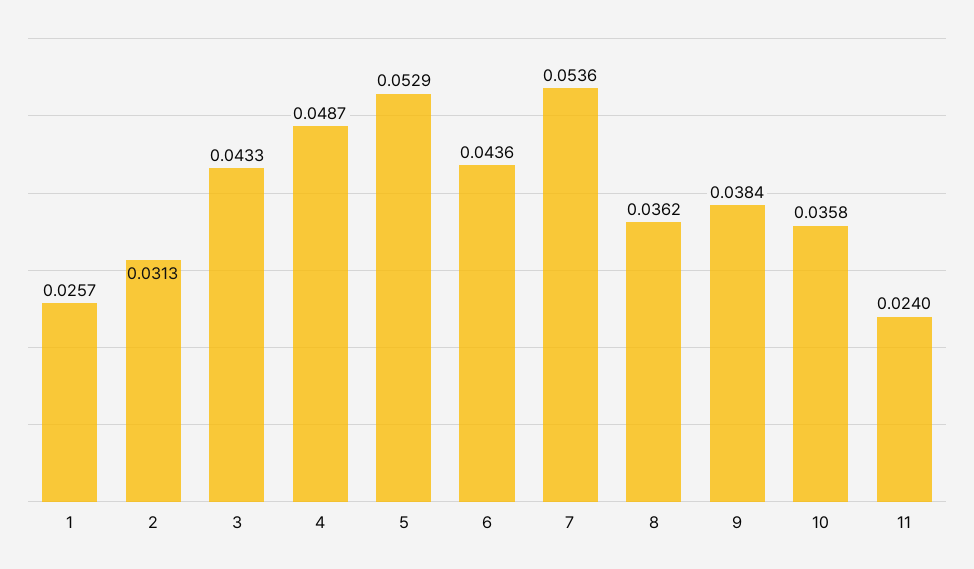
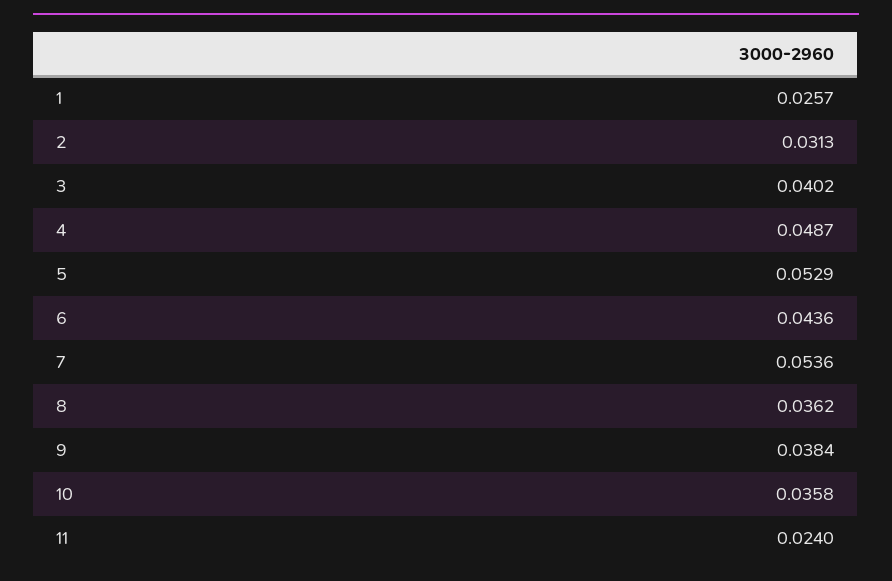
3: 0.0433 -> 0.0402

